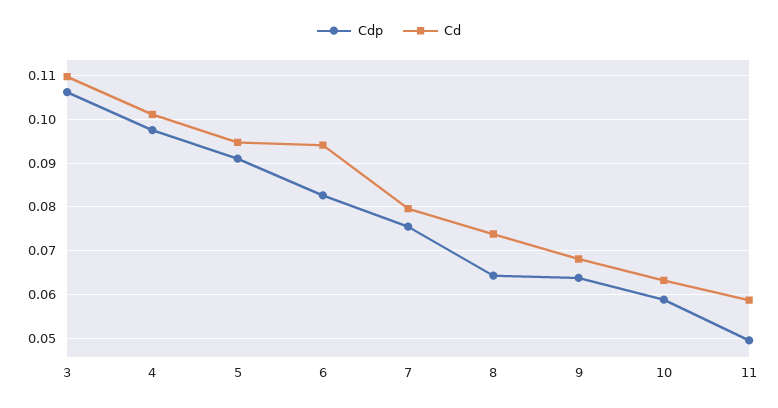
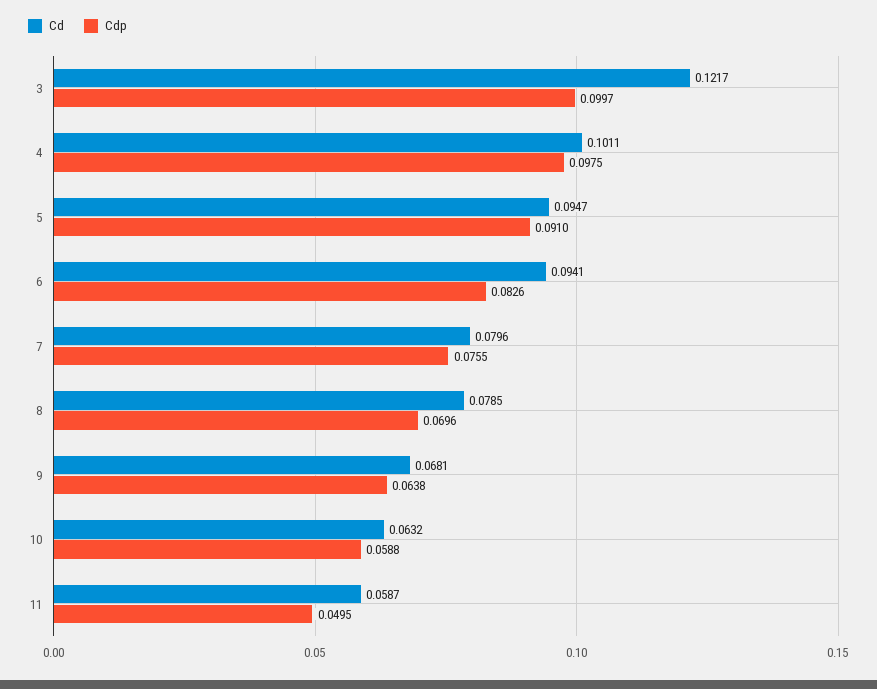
Cdp, 3: 0.106 -> 0.0997
Cd, 3: 0.11 -> 0.1217
Cdp, 8: 0.064 -> 0.0696
Cd, 8: 0.074 -> 0.0785

